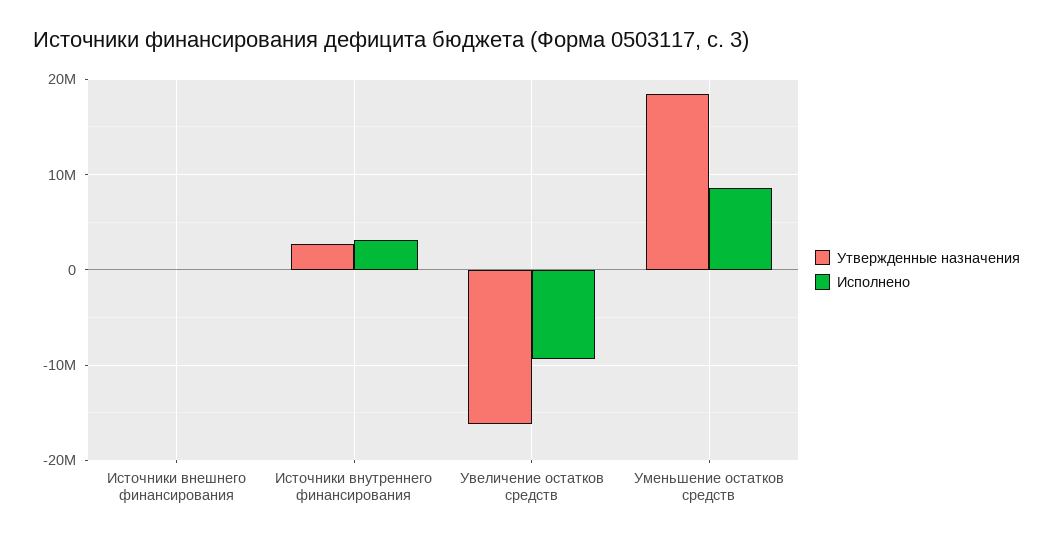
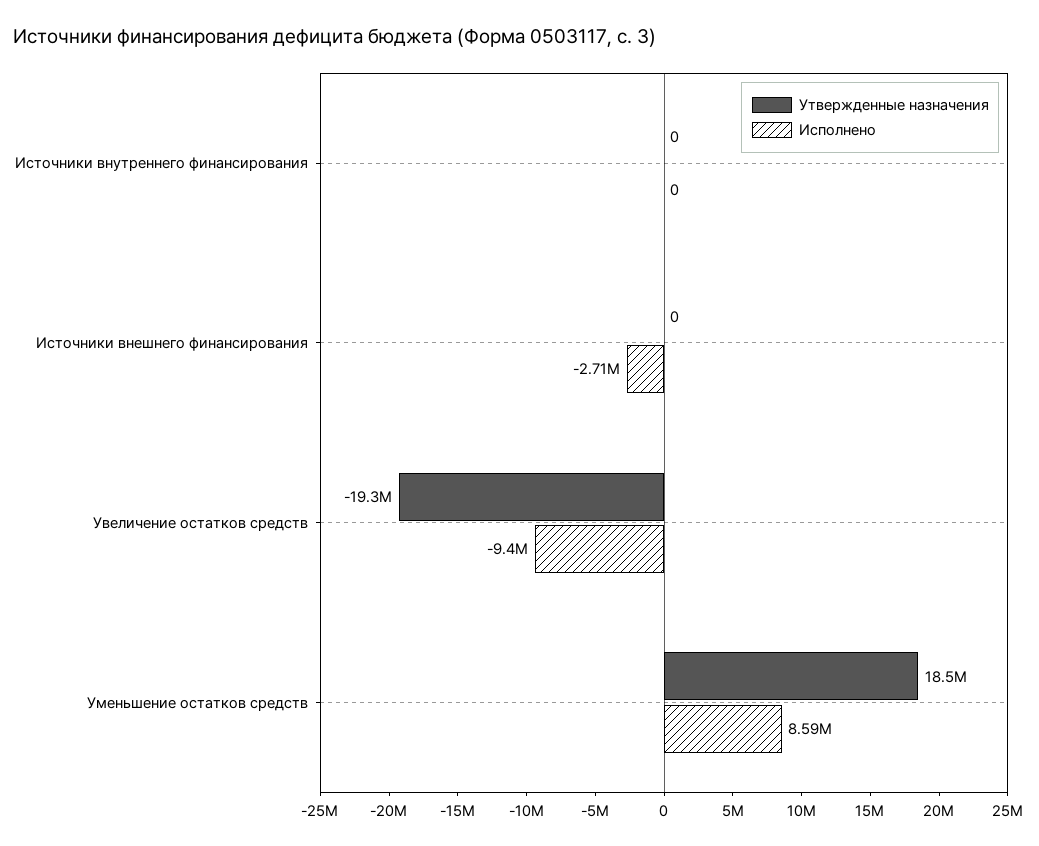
Исполнено, Источники внешнего финансирования: 0 -> -2710000
Утвержденные назначения, Источники внутреннего финансирования: 3000000 -> 0
Исполнено, Источники внутреннего финансирования: 3000000 -> 0
Утвержденные назначения, Увеличение остатков средств: -16000000 -> -19300000

